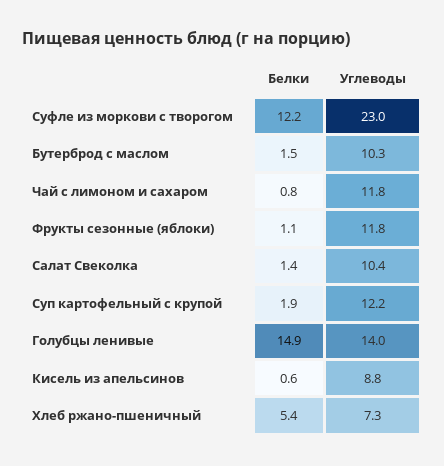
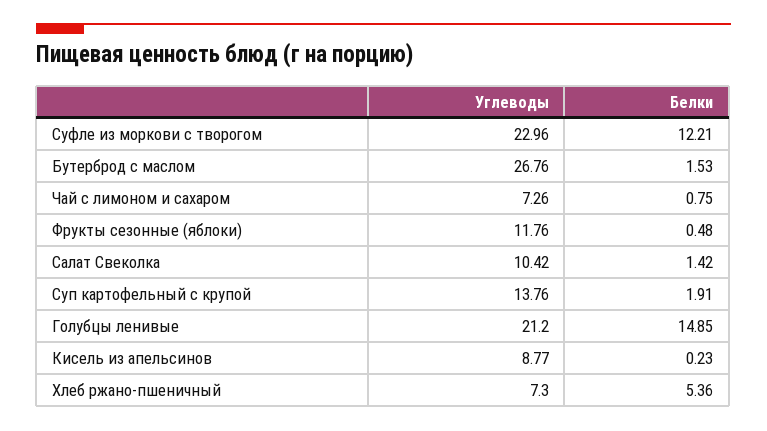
Углеводы, Бутерброд с маслом: 10.3 -> 26.76
Углеводы, Чай с лимоном и сахаром: 11.8 -> 7.26
Белки, Фрукты сезонные (яблоки): 1.1 -> 0.48
Углеводы, Суп картофельный с крупой: 12.2 -> 13.76
Углеводы, Голубцы ленивые: 14 -> 21.2
Белки, Кисель из апельсинов: 0.6 -> 0.23

